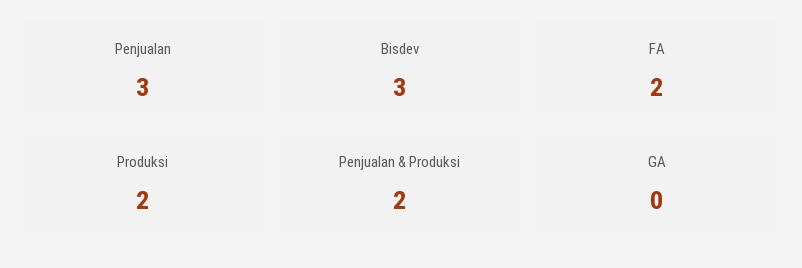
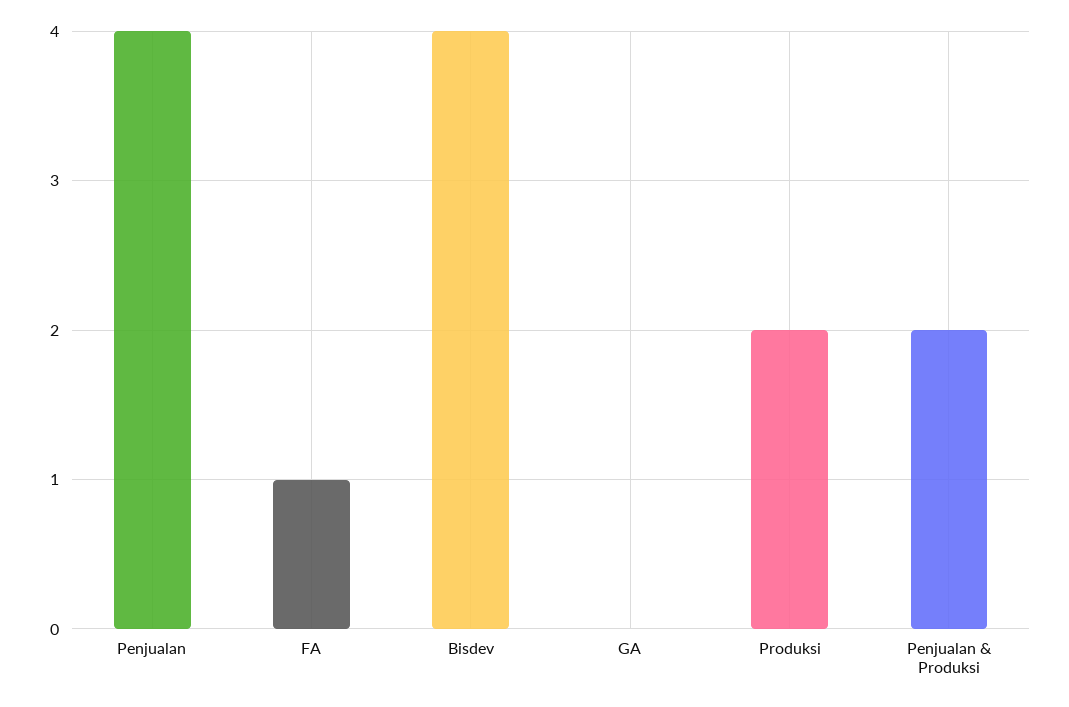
Penjualan: 3 -> 4
Bisdev: 3 -> 4
FA: 2 -> 1

